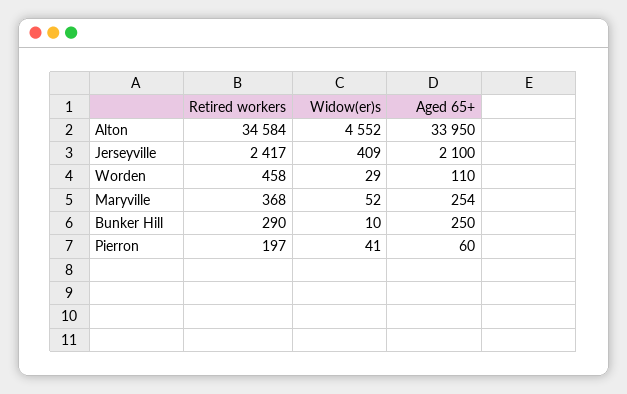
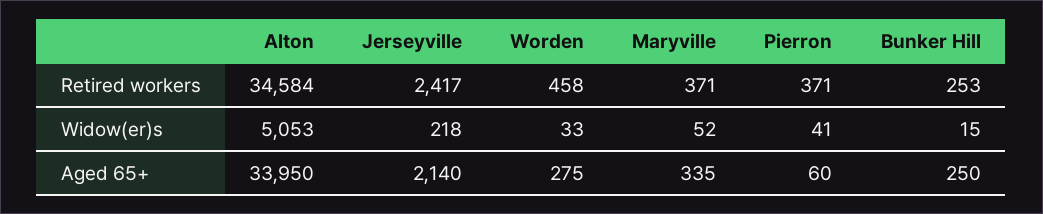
Widow(er)s, Alton: 4552 -> 5053
Widow(er)s, Jerseyville: 409 -> 218
Aged 65+, Jerseyville: 2100 -> 2140
Widow(er)s, Worden: 29 -> 33
Aged 65+, Worden: 110 -> 275
Retired workers, Maryville: 368 -> 371
Aged 65+, Maryville: 254 -> 335
Retired workers, Bunker Hill: 290 -> 253
Widow(er)s, Bunker Hill: 10 -> 15
Retired workers, Pierron: 197 -> 371

